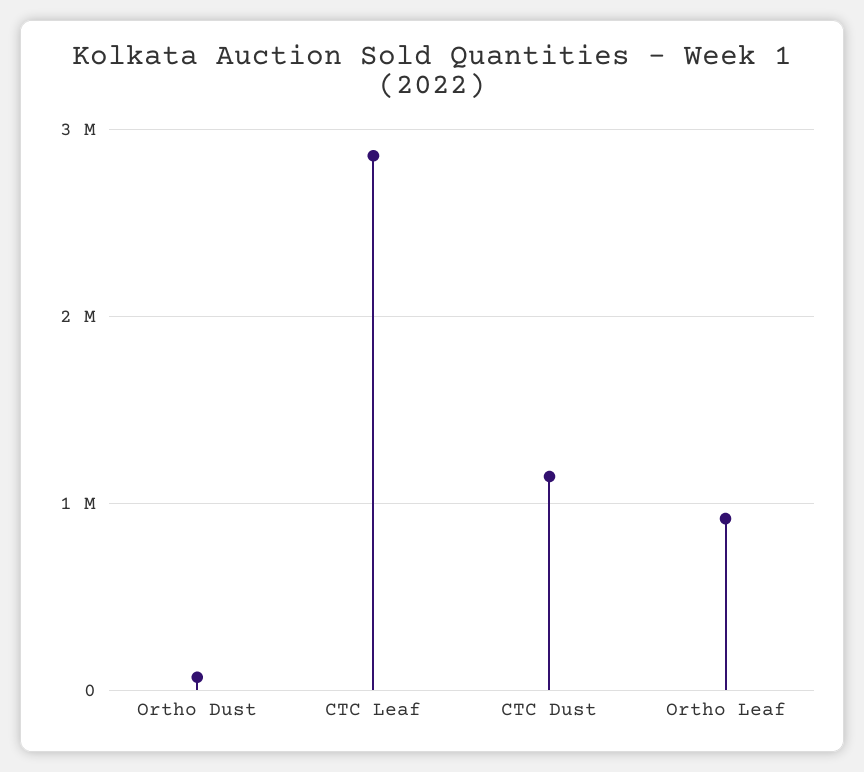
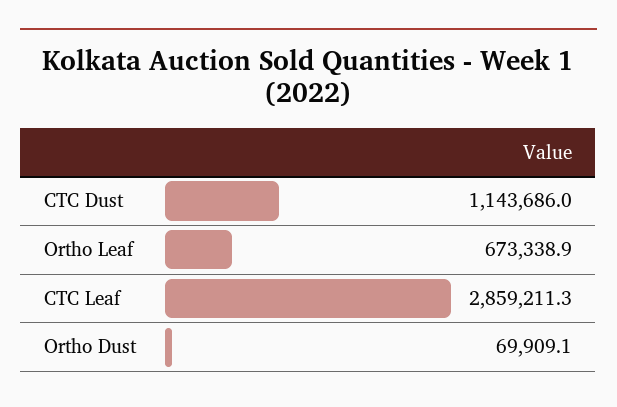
Ortho Leaf: 900000 -> 673338.9

